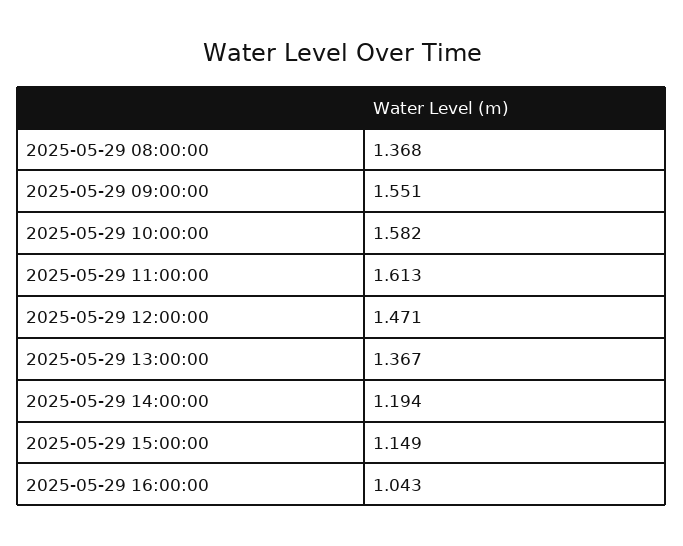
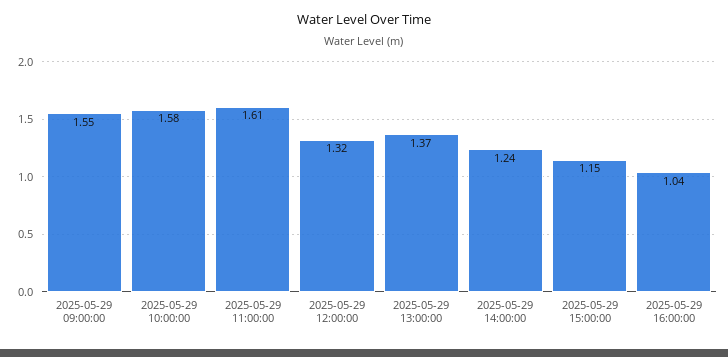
2025-05-29 08:00:00: 1.368 -> none
2025-05-29 12:00:00: 1.471 -> 1.32
2025-05-29 14:00:00: 1.194 -> 1.24

